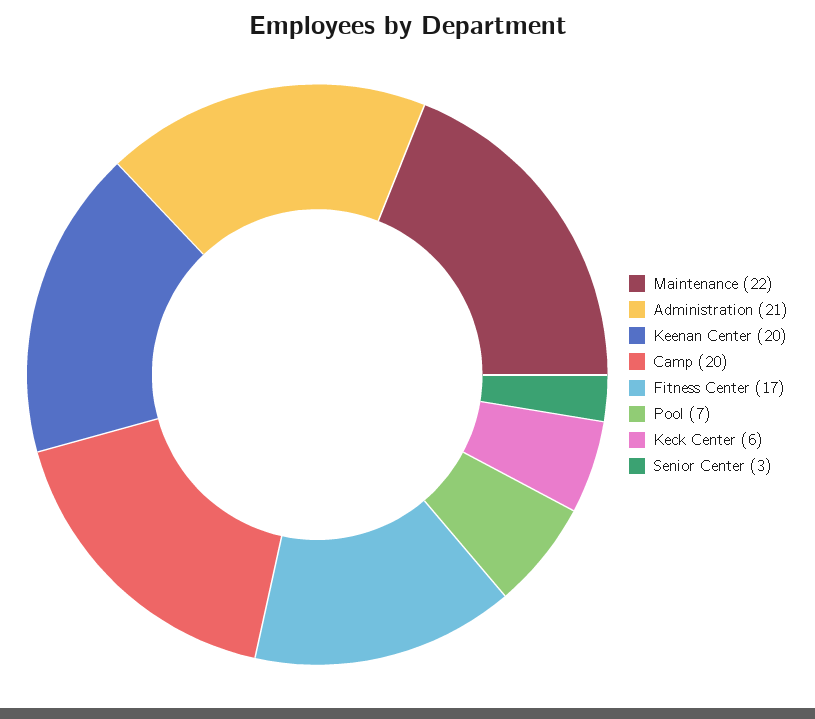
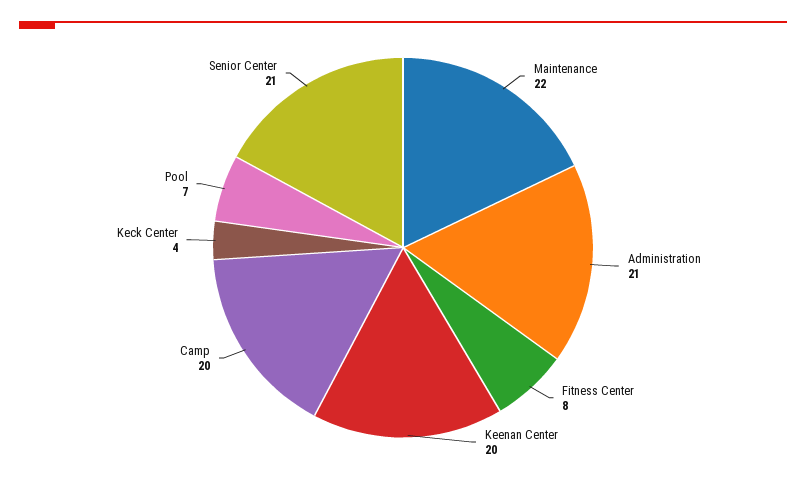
Fitness Center: 17 -> 8
Keck Center: 6 -> 4
Senior Center: 3 -> 21

